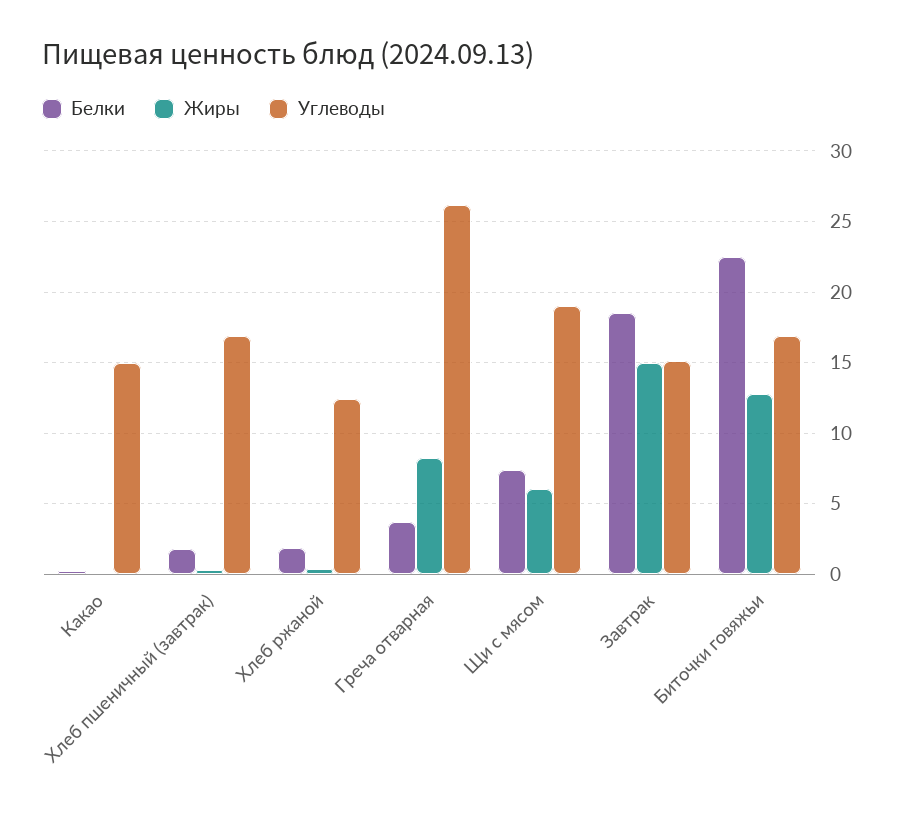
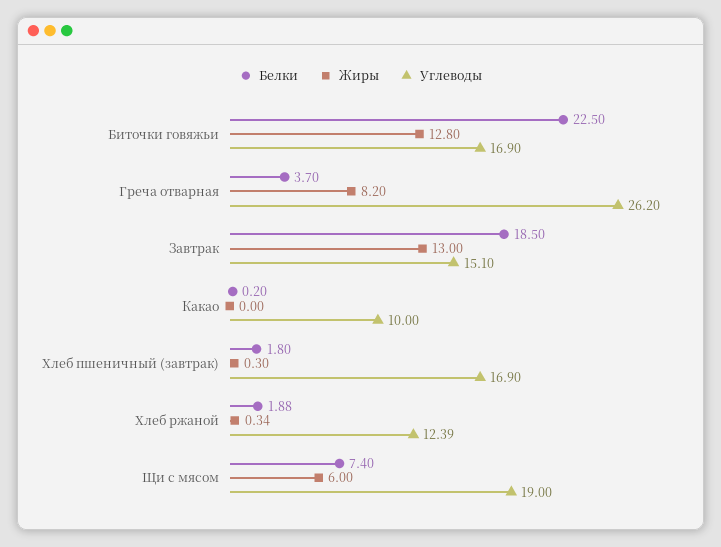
Углеводы, Какао: 15 -> 10
Жиры, Завтрак: 15 -> 13

